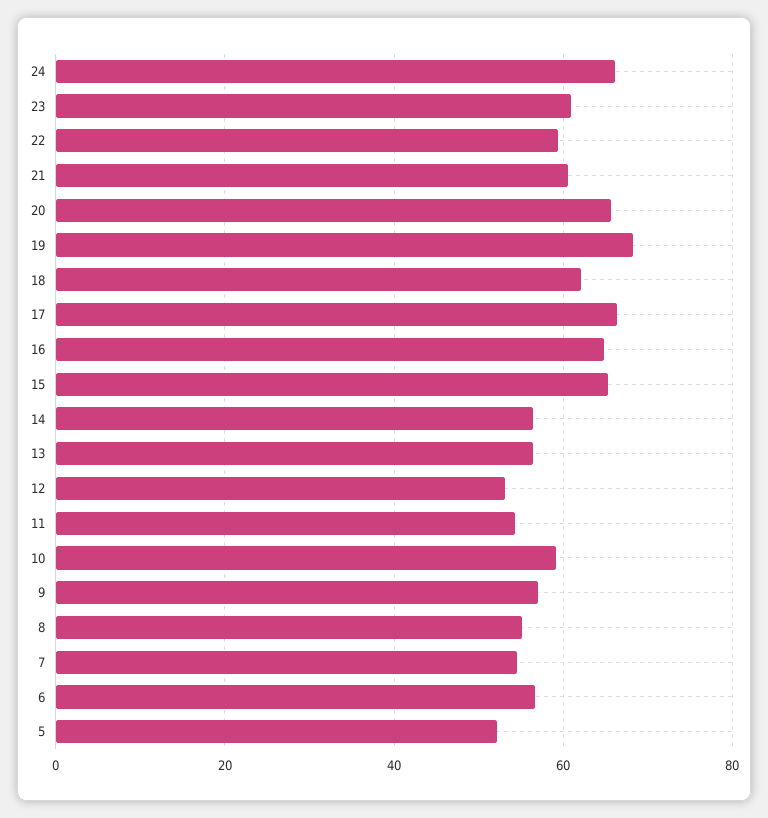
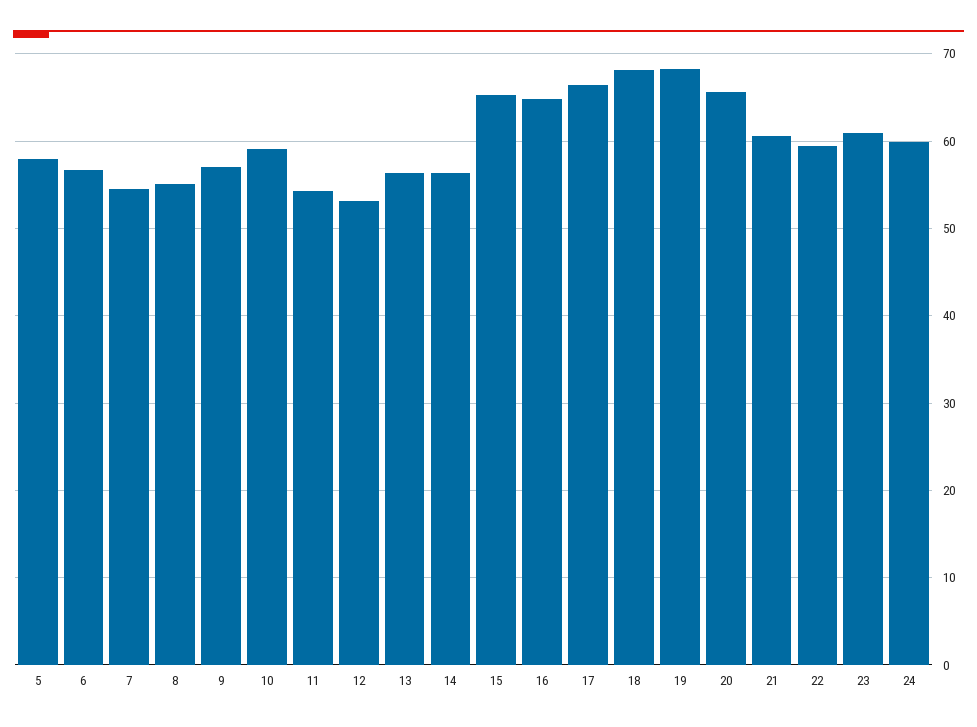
24: 66 -> 60
18: 62 -> 68
5: 52 -> 58

